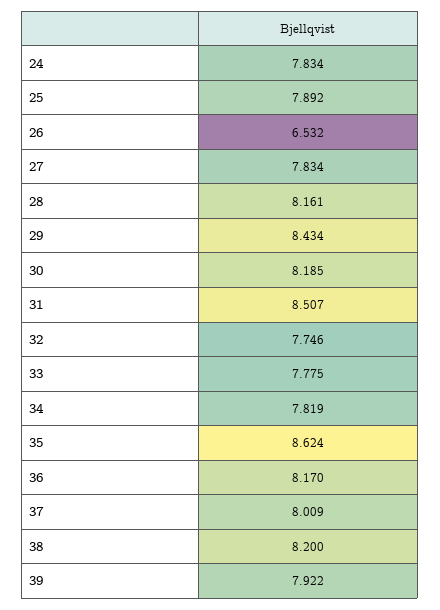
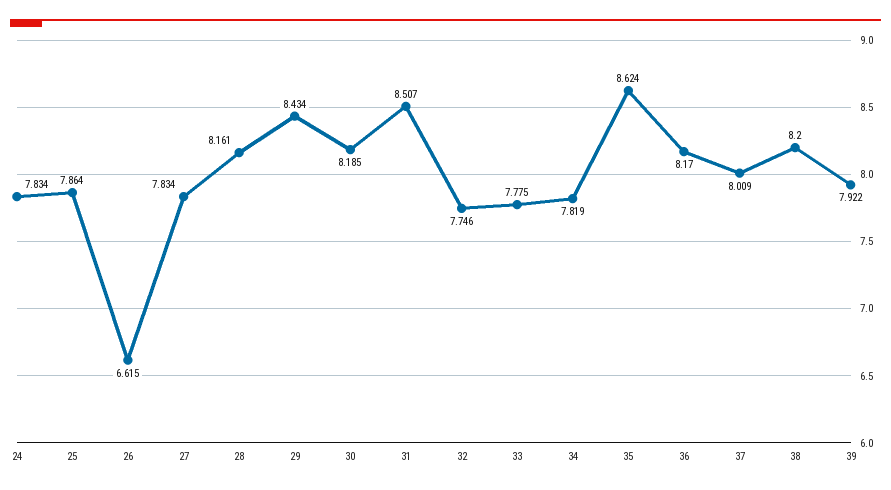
25: 7.892 -> 7.864
26: 6.532 -> 6.615

